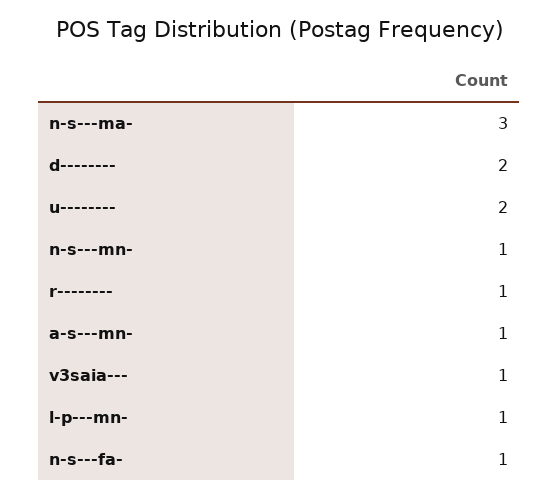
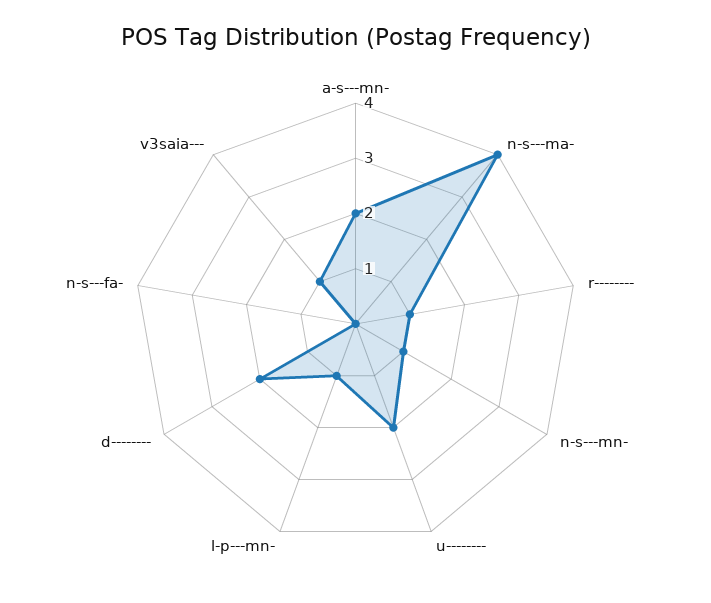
n-s---ma-: 3 -> 4
a-s---mn-: 1 -> 2
n-s---fa-: 1 -> 0

